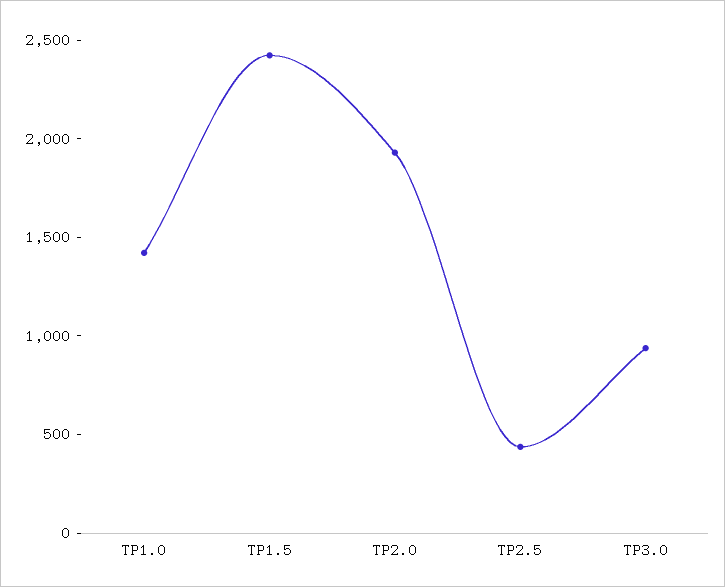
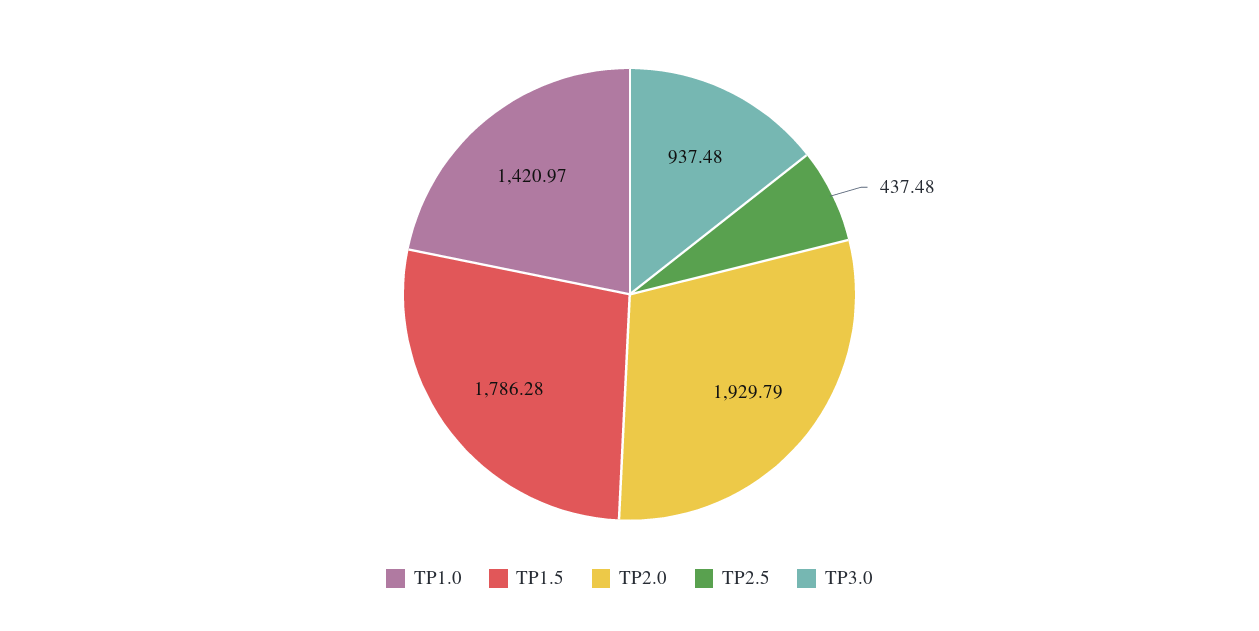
TP1.5: 2400 -> 1786.28

